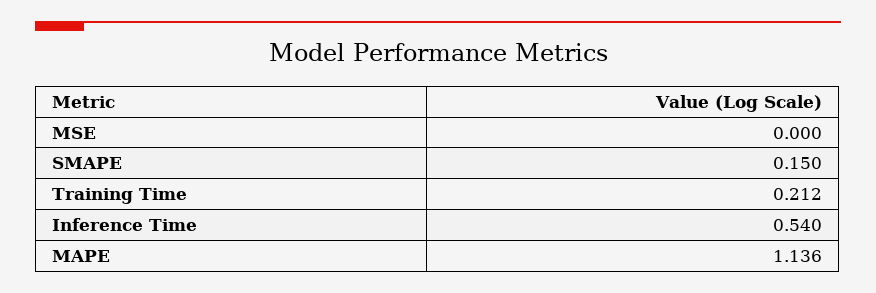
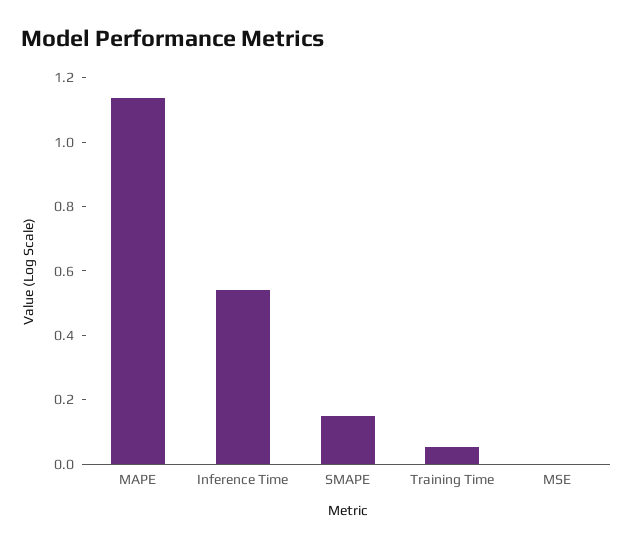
Training Time: 0.212 -> 0.05

